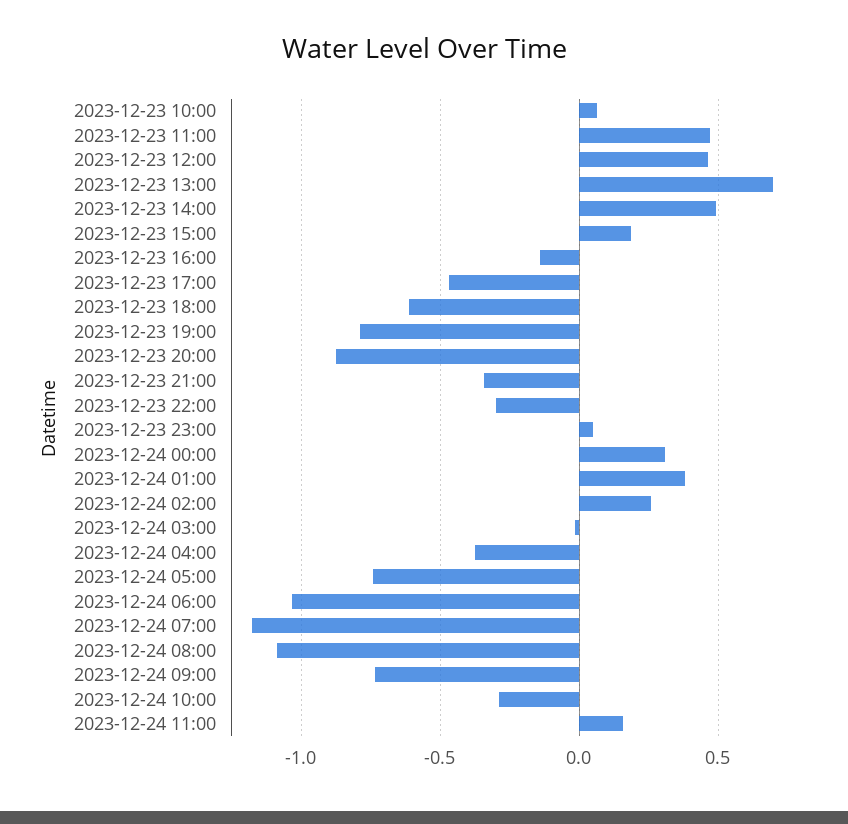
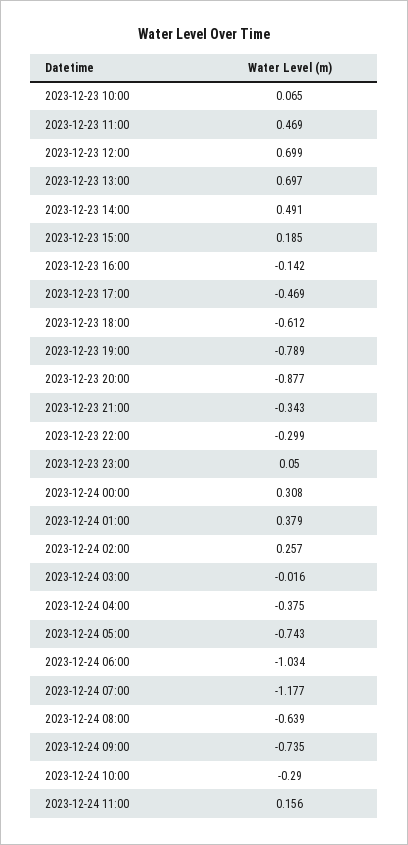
2023-12-23 12:00: 0.45 -> 0.699
2023-12-24 08:00: -1.1 -> -0.639

